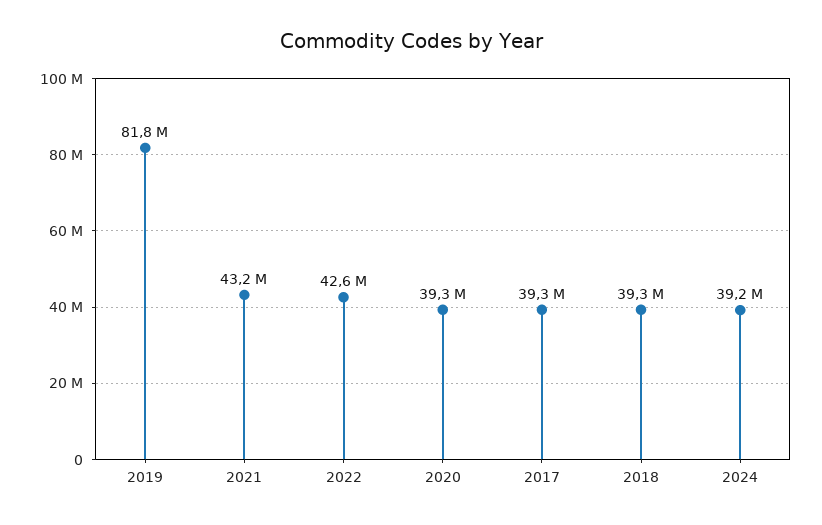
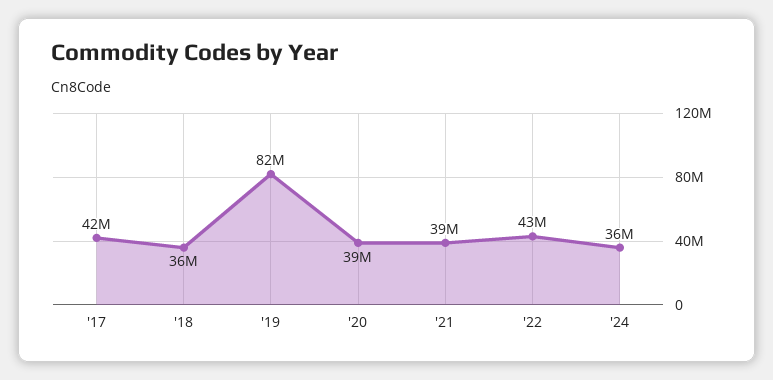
2021: 43200000 -> 39000000
2017: 39300000 -> 42000000
2018: 39300000 -> 36000000
2024: 39200000 -> 36000000

